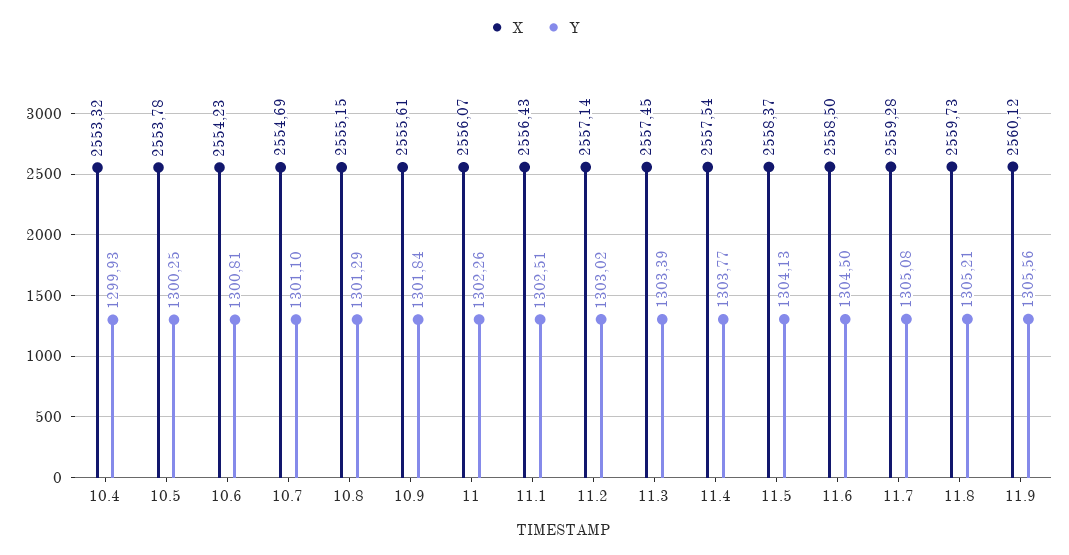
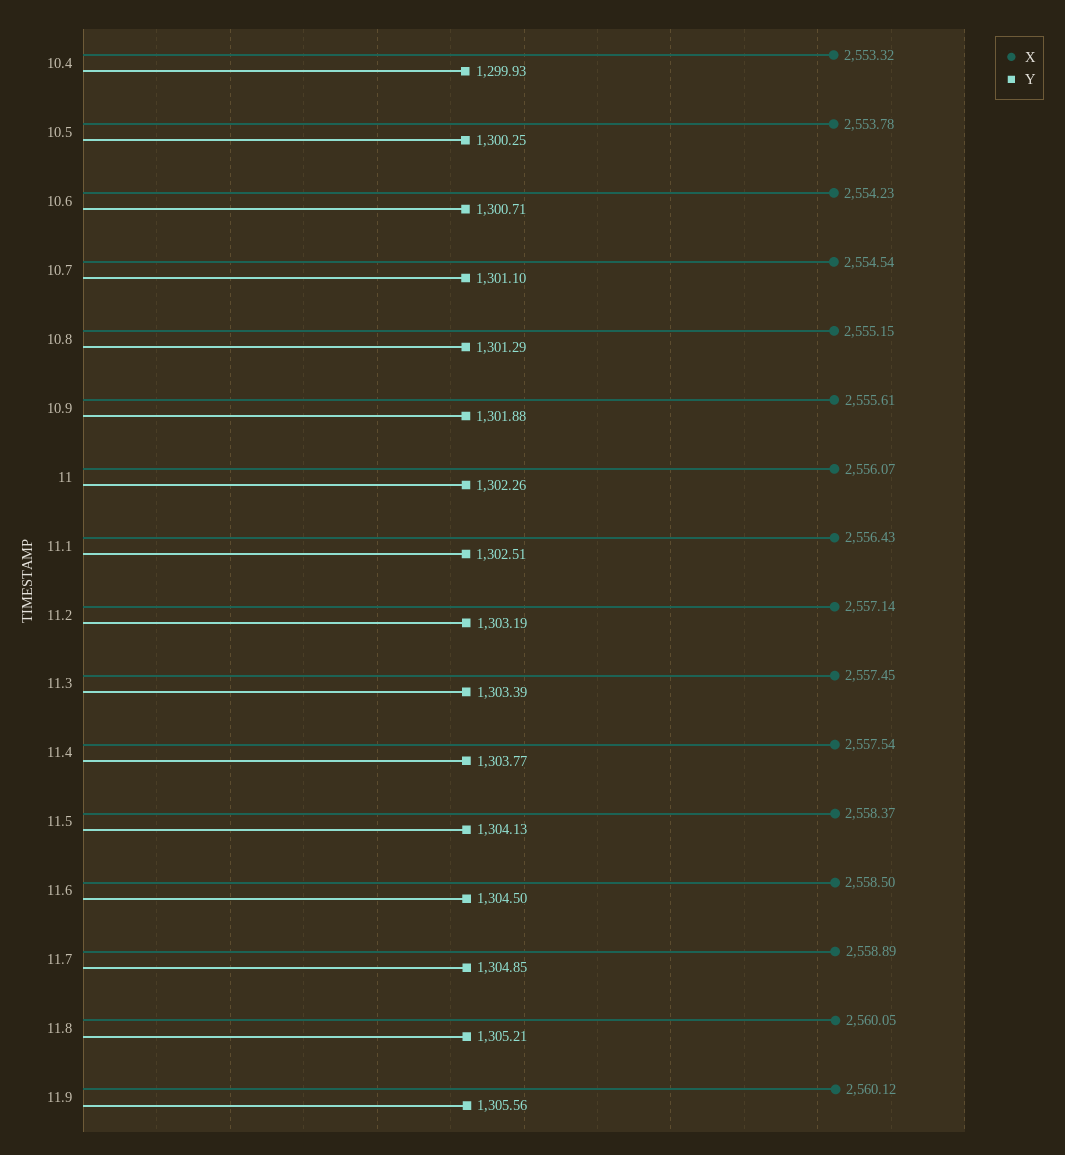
Y, 10.6: 1300.81 -> 1300.71
X, 10.7: 2554.69 -> 2554.54
Y, 10.9: 1301.84 -> 1301.88
Y, 11.2: 1303.02 -> 1303.19
X, 11.7: 2559.28 -> 2558.89
Y, 11.7: 1305.08 -> 1304.85
X, 11.8: 2559.73 -> 2560.05

